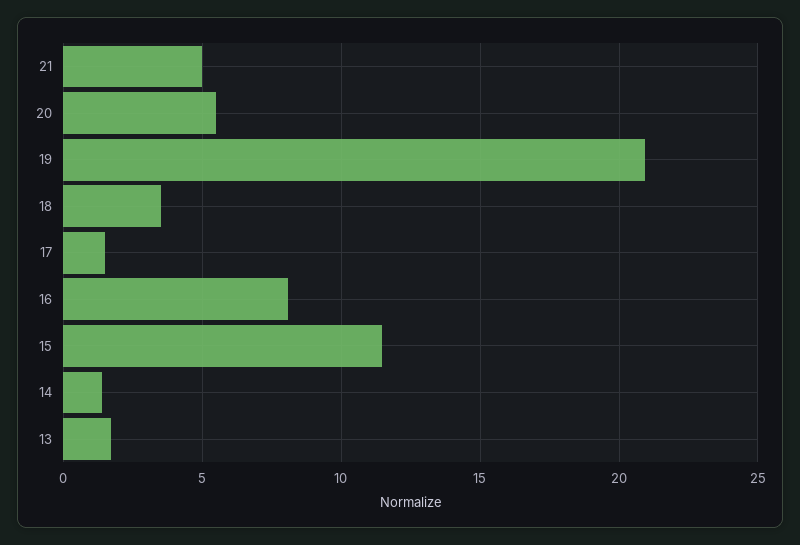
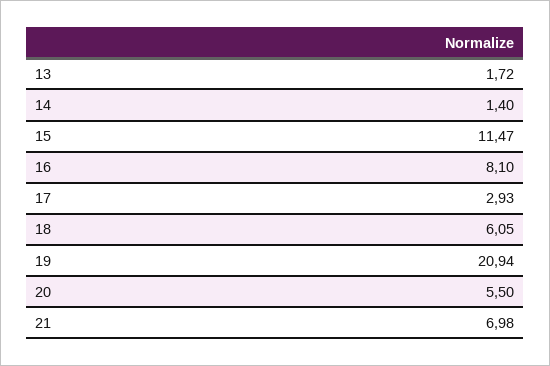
21: 5 -> 6.98
18: 3.5 -> 6.05
17: 1.5 -> 2.93

